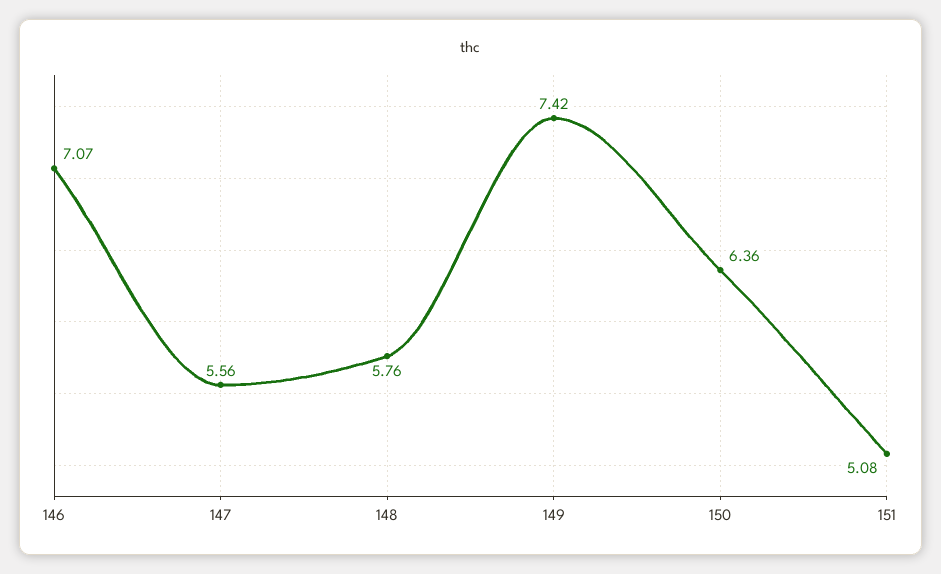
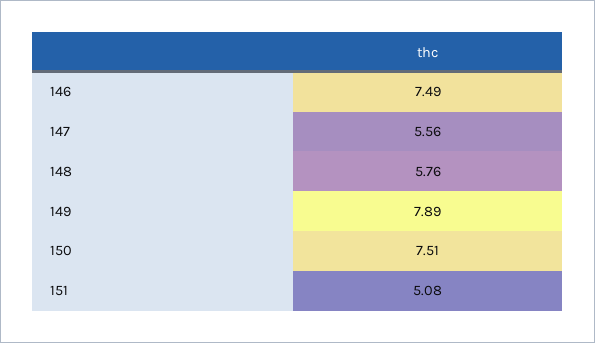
146: 7.07 -> 7.49
149: 7.42 -> 7.89
150: 6.36 -> 7.51

